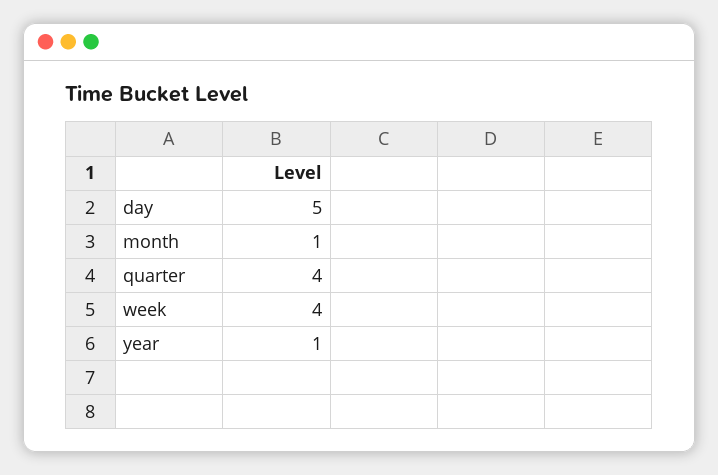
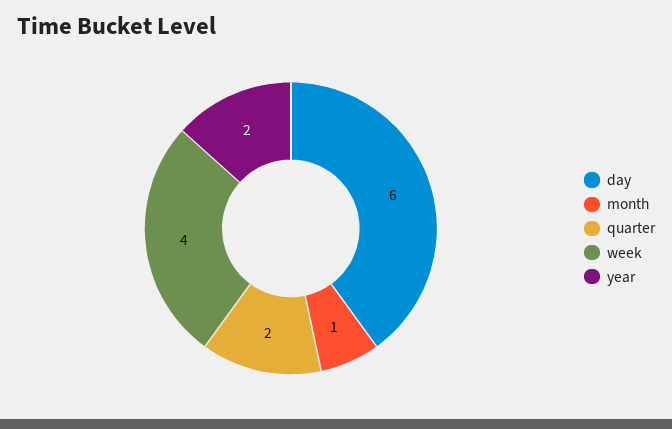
day: 5 -> 6
quarter: 4 -> 2
year: 1 -> 2

